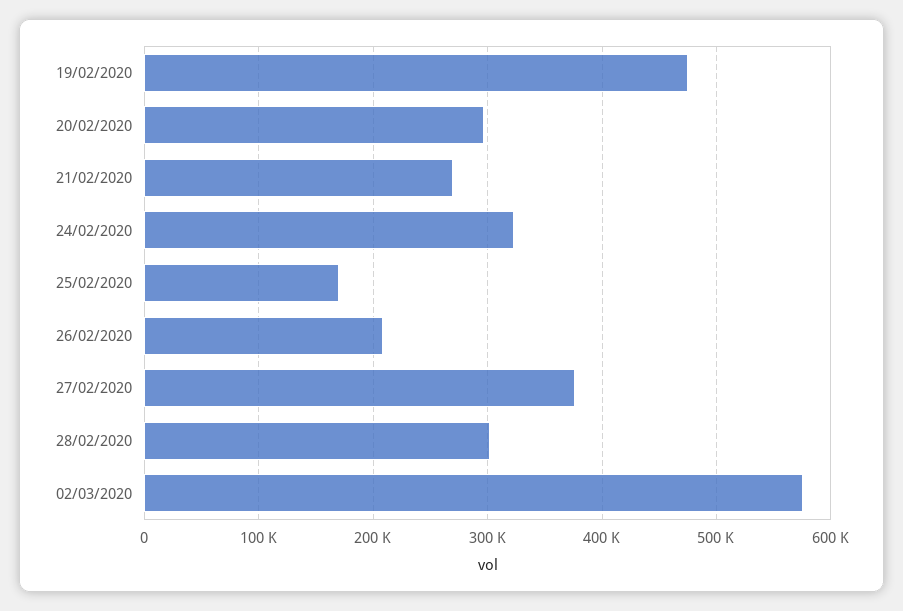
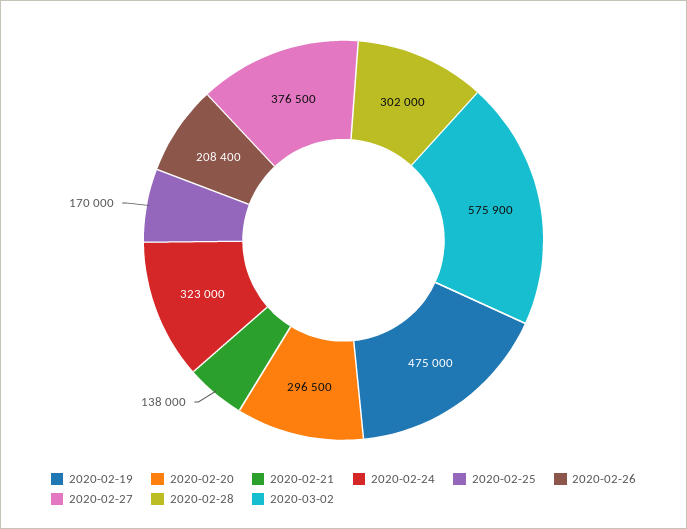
21/02/2020: 270000 -> 138000

